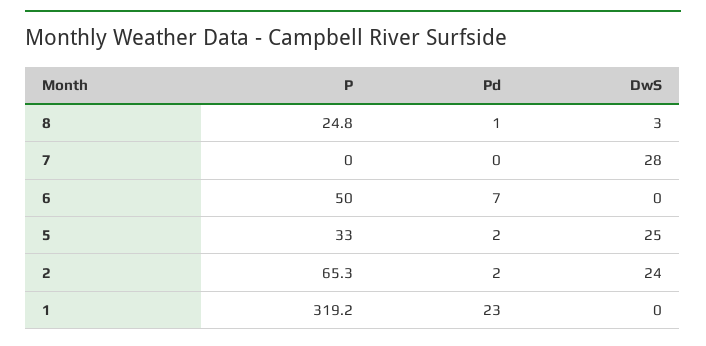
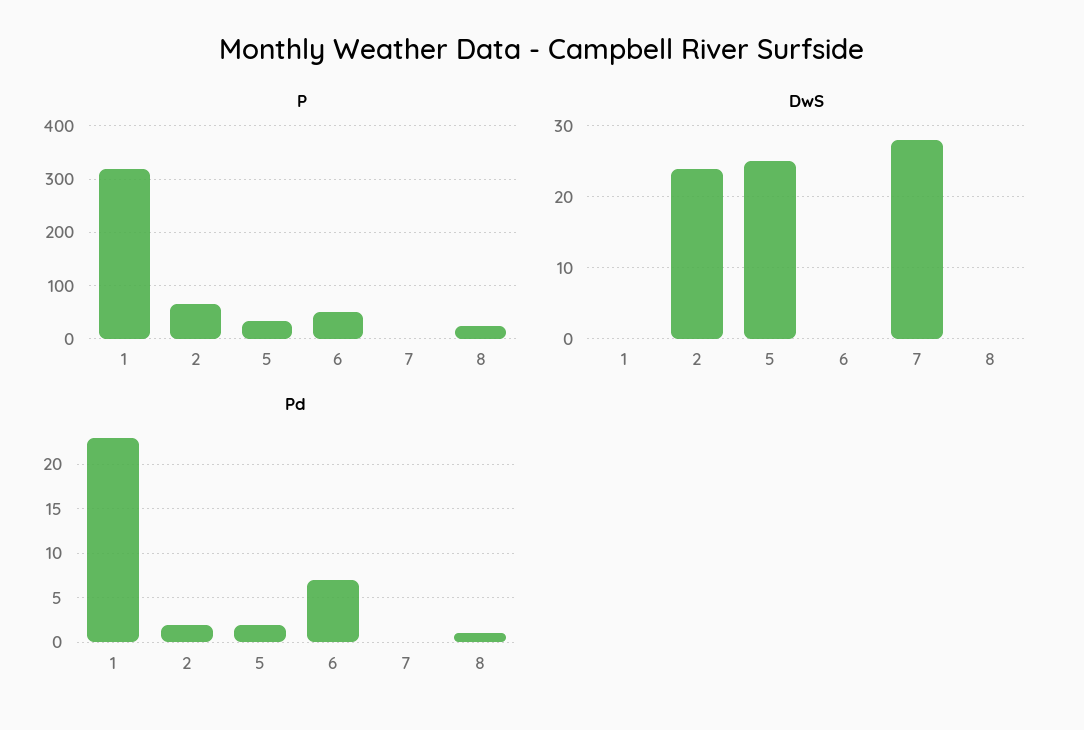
DwS, 8: 3 -> 0

